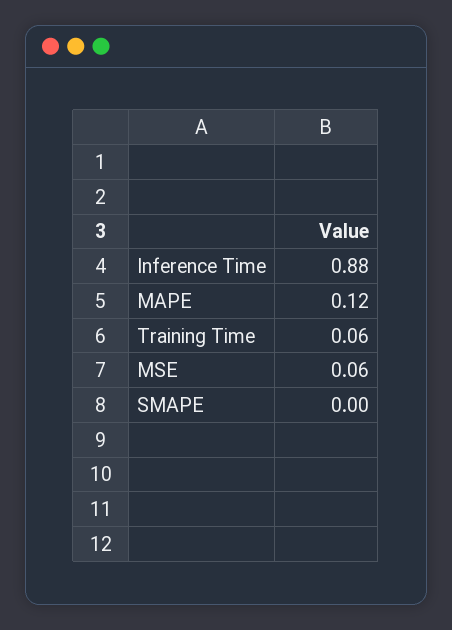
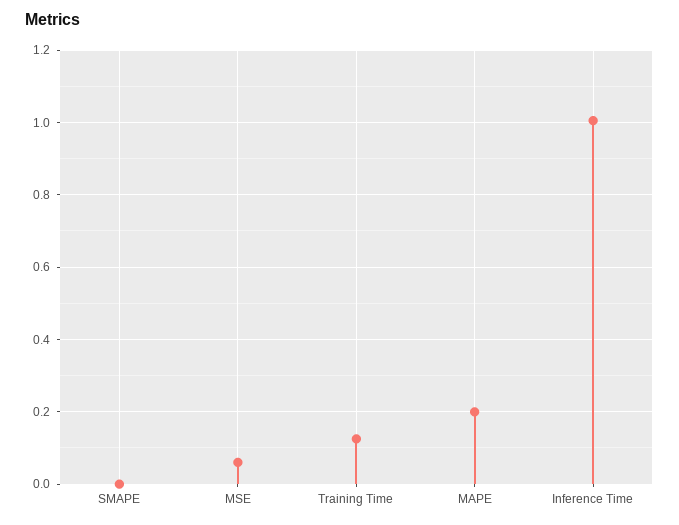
Inference Time: 0.88 -> 1
MAPE: 0.12 -> 0.2
Training Time: 0.06 -> 0.12

